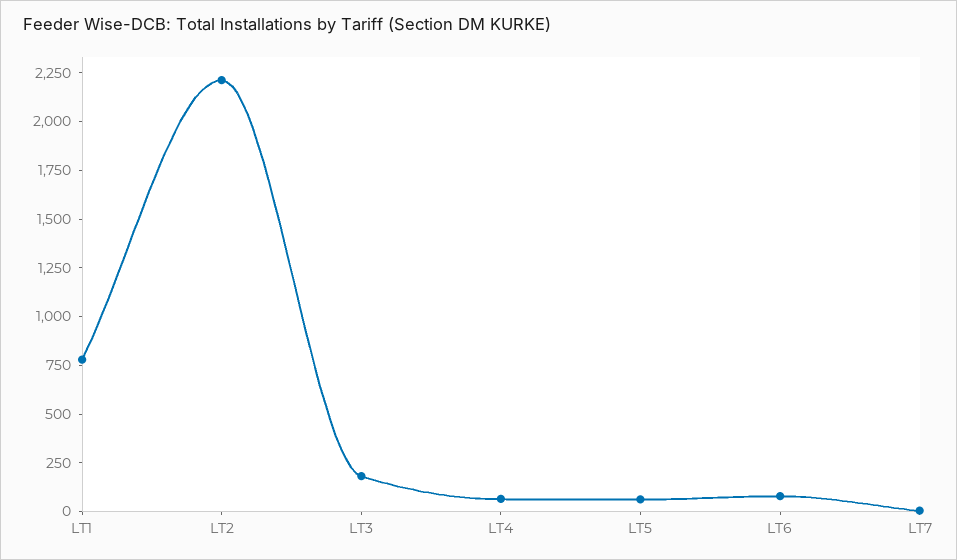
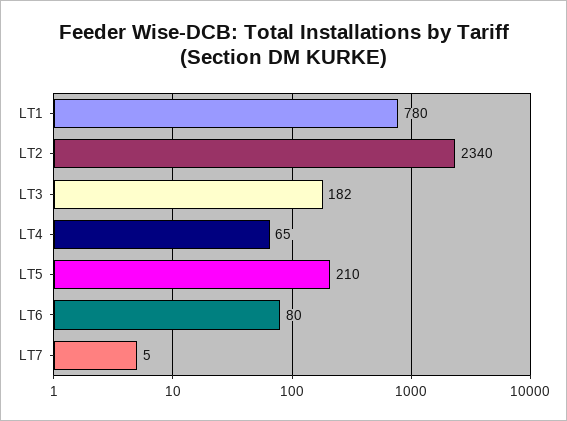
LT2: 2200 -> 2340
LT5: 50 -> 210

